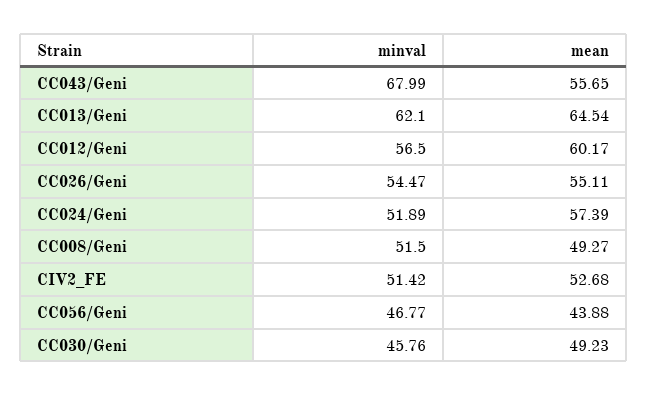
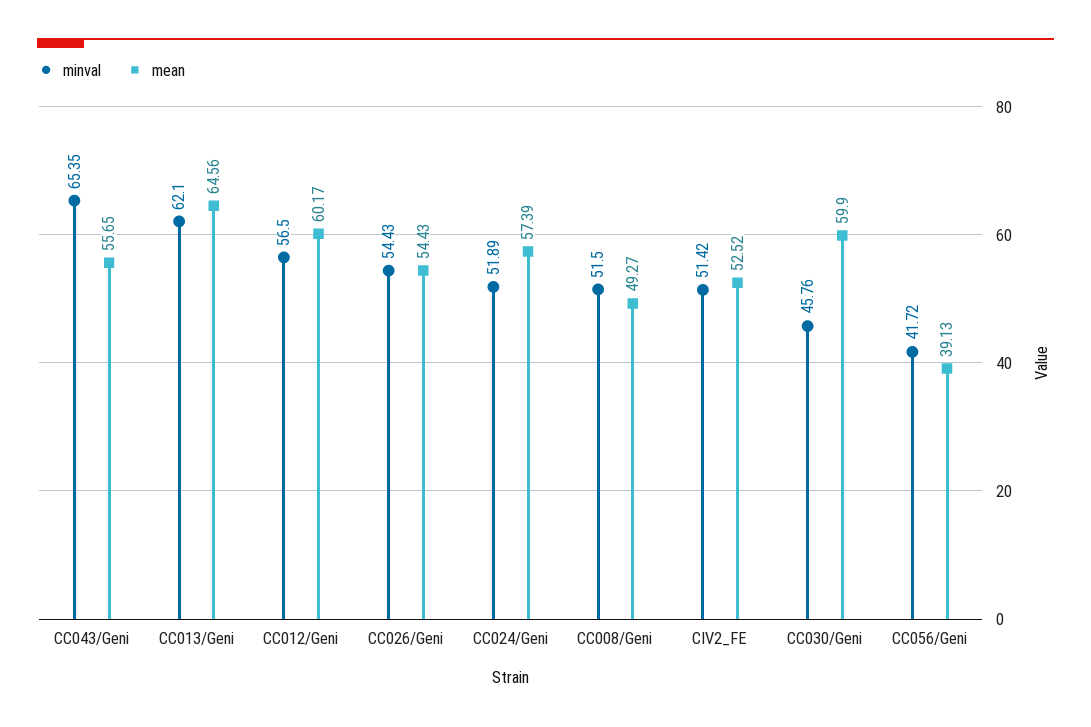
minval, CC043/Geni: 67.99 -> 65.35
mean, CC013/Geni: 64.54 -> 64.56
minval, CC026/Geni: 54.47 -> 54.43
mean, CC026/Geni: 55.11 -> 54.43
mean, CIV2_FE: 52.68 -> 52.52
minval, CC056/Geni: 46.77 -> 41.72
mean, CC056/Geni: 43.88 -> 39.13
mean, CC030/Geni: 49.23 -> 59.9

